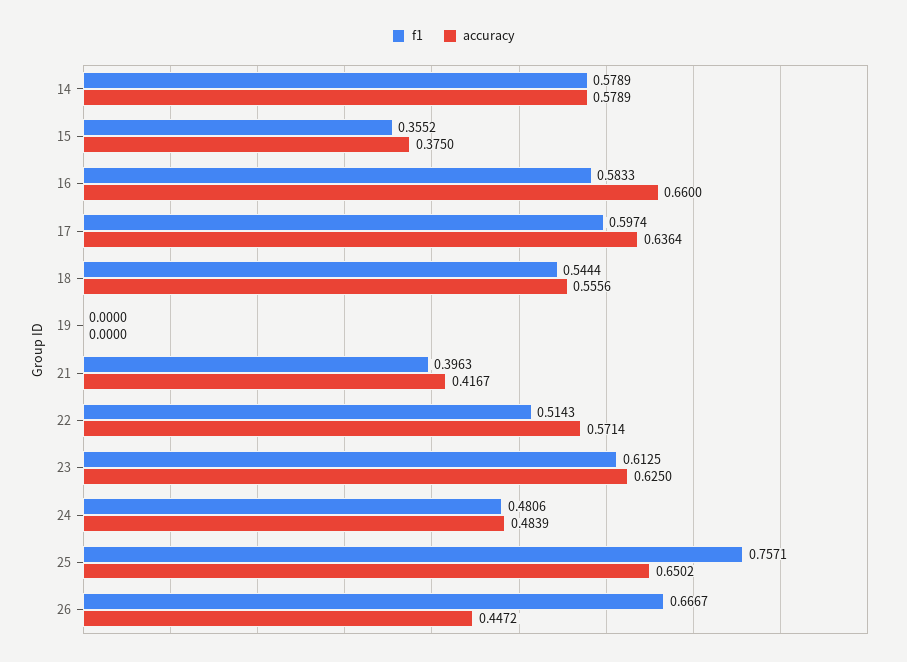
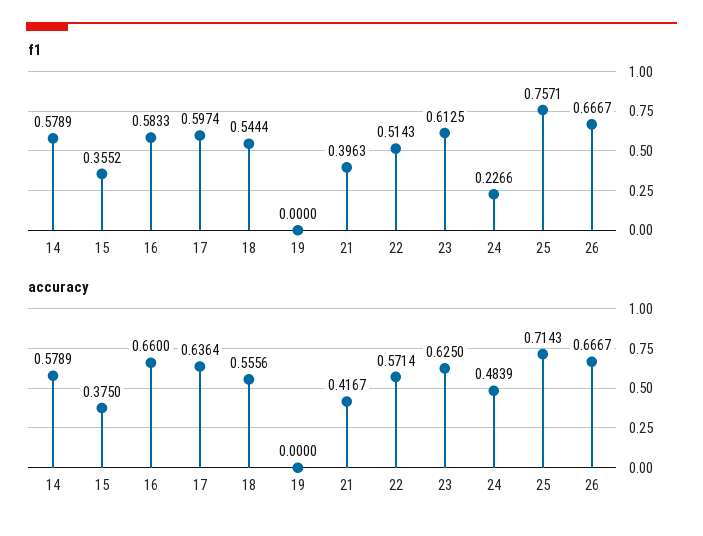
f1, 24: 0.4806 -> 0.2266
accuracy, 25: 0.6502 -> 0.7143
accuracy, 26: 0.4472 -> 0.6667

